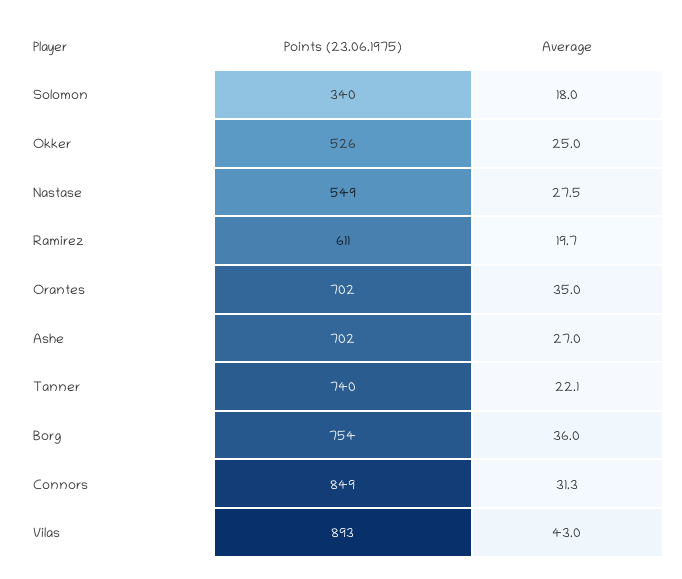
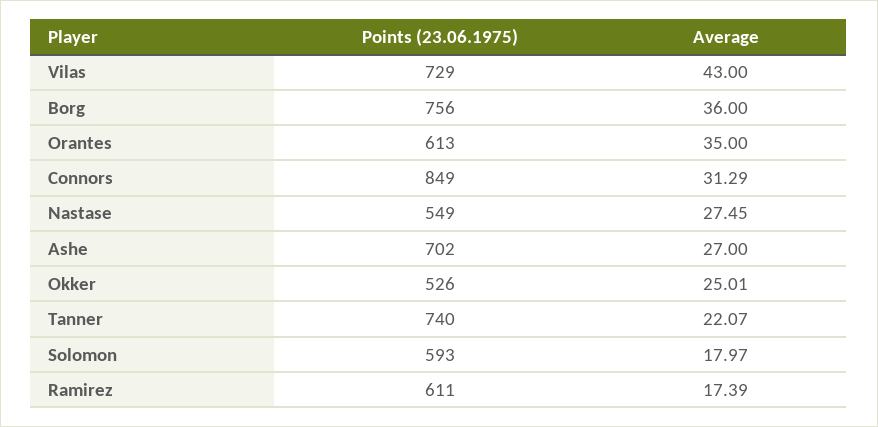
Points (23.06.1975), Solomon: 340 -> 593
Average, Ramirez: 19.7 -> 17.39
Points (23.06.1975), Orantes: 702 -> 613
Points (23.06.1975), Borg: 754 -> 756
Points (23.06.1975), Vilas: 893 -> 729

